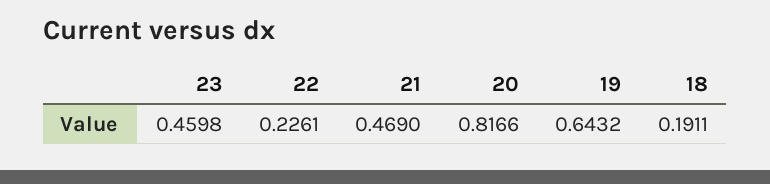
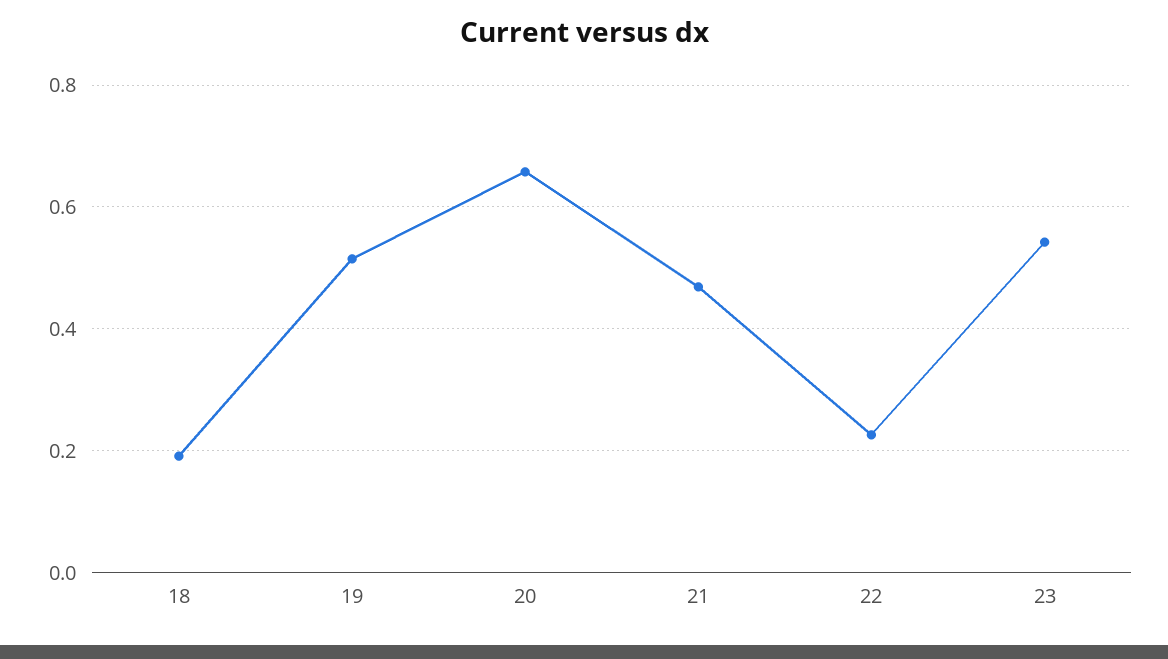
23: 0.4598 -> 0.54
20: 0.8166 -> 0.66
19: 0.6432 -> 0.52

